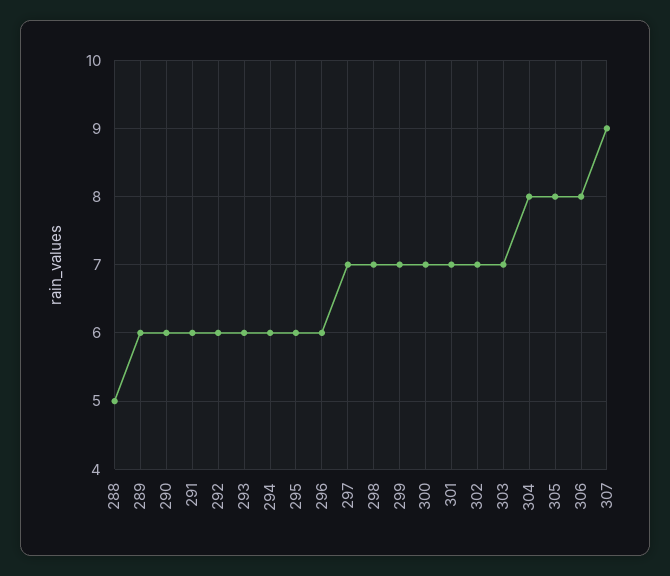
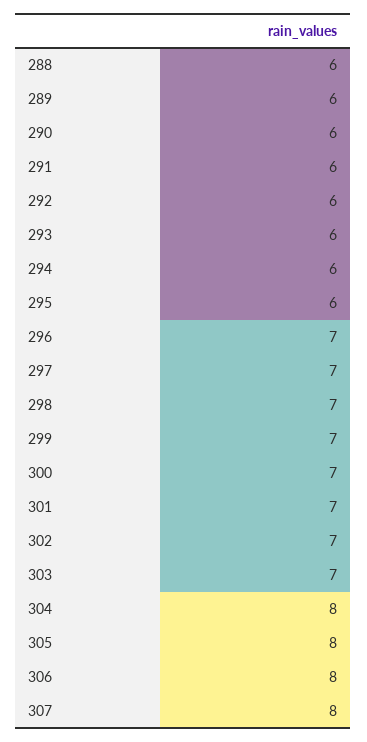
288: 5 -> 6
296: 6 -> 7
307: 9 -> 8

